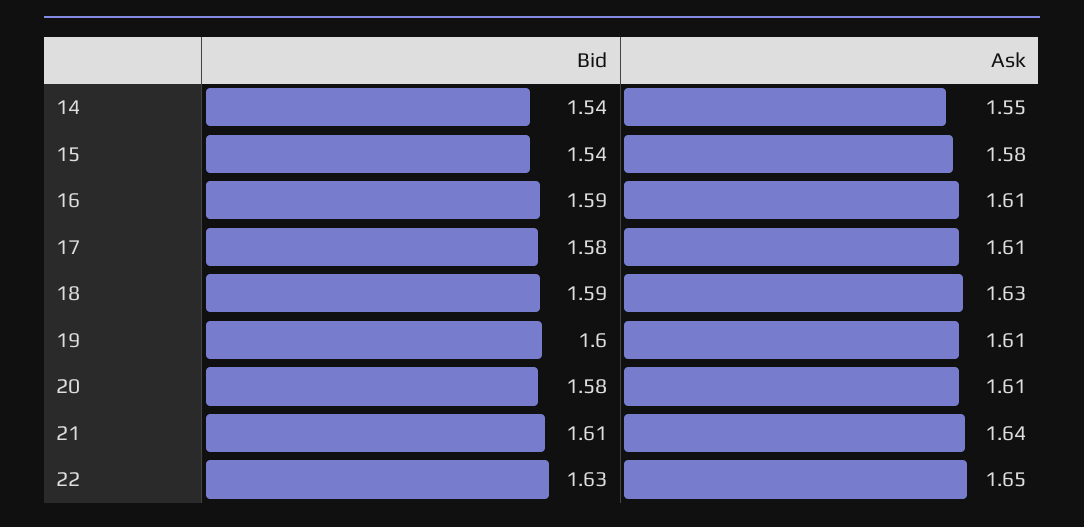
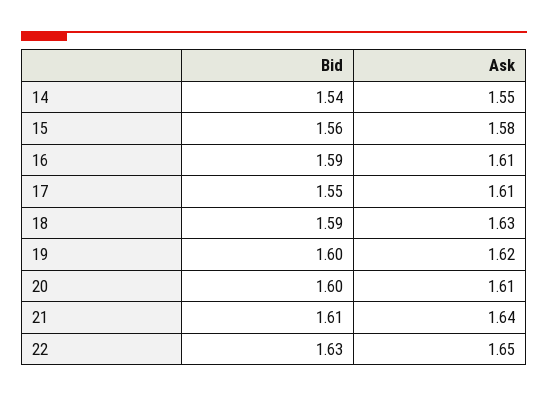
Bid, 15: 1.54 -> 1.56
Bid, 17: 1.58 -> 1.55
Ask, 19: 1.61 -> 1.62
Bid, 20: 1.58 -> 1.6

